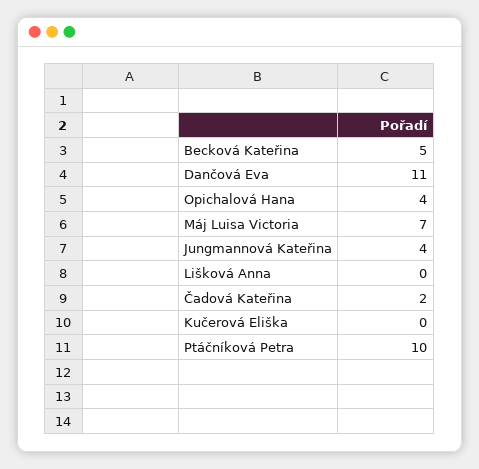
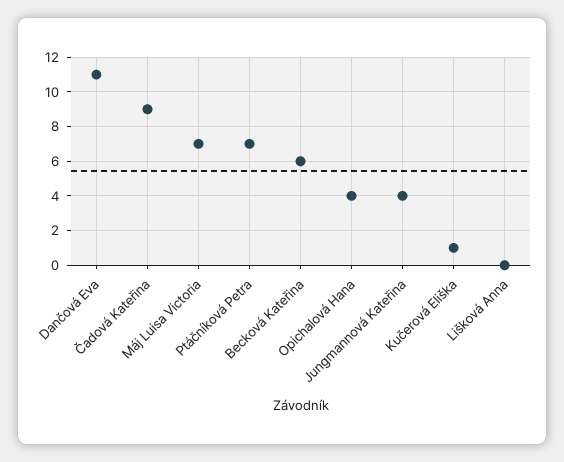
Becková Kateřina: 5 -> 6
Čadová Kateřina: 2 -> 9
Kučerová Eliška: 0 -> 1
Ptáčníková Petra: 10 -> 7

